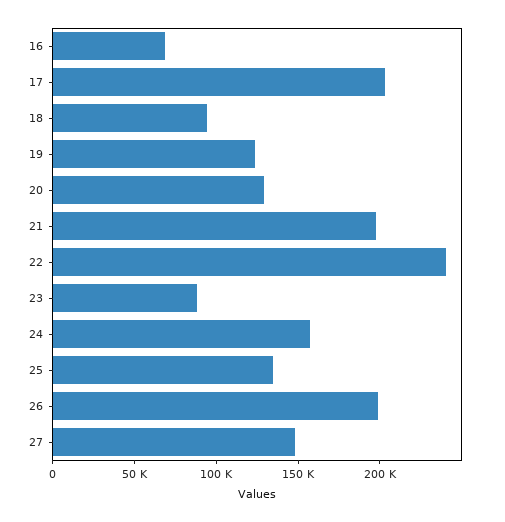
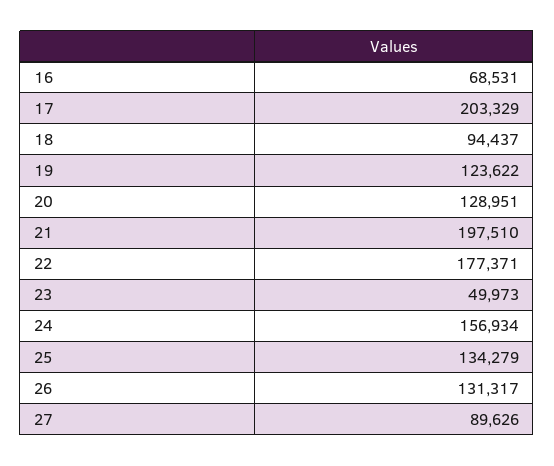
22: 240000 -> 177371
23: 90000 -> 49973
26: 200000 -> 131317
27: 150000 -> 89626

